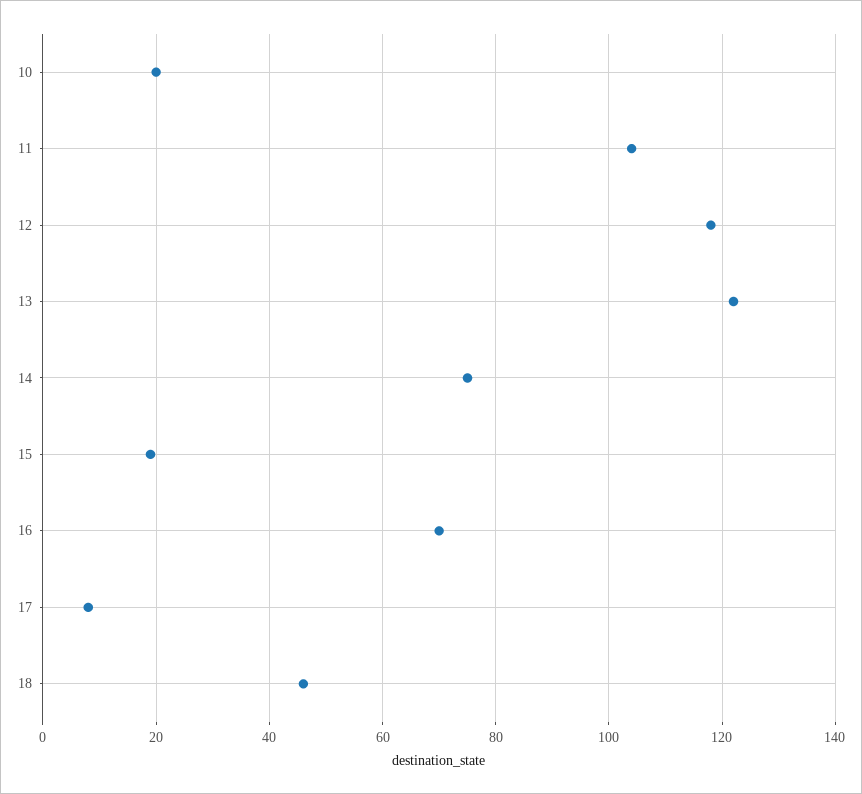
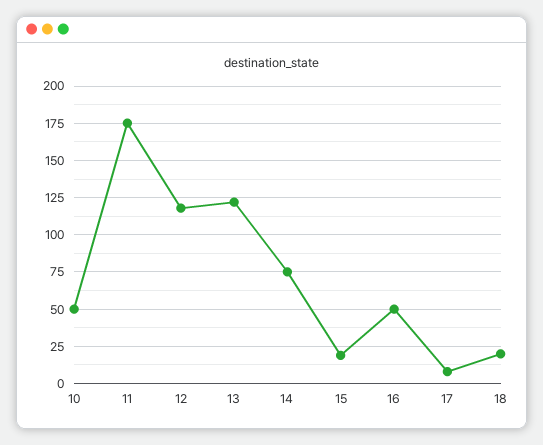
10: 20 -> 50
11: 105 -> 175
16: 70 -> 50
18: 45 -> 20

